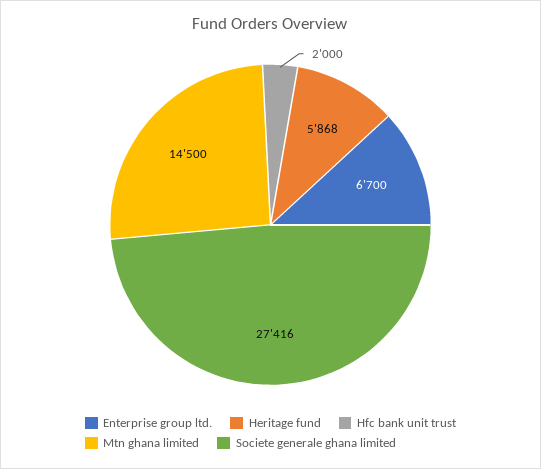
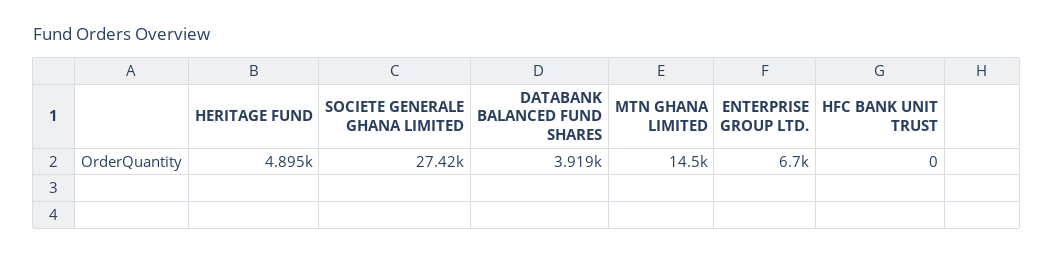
Heritage fund: 5868 -> 4895
Hfc bank unit trust: 2000 -> 0
DATABANK BALANCED FUND SHARES: none -> 3919

